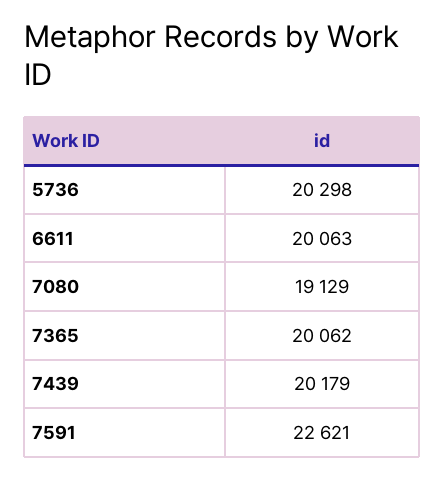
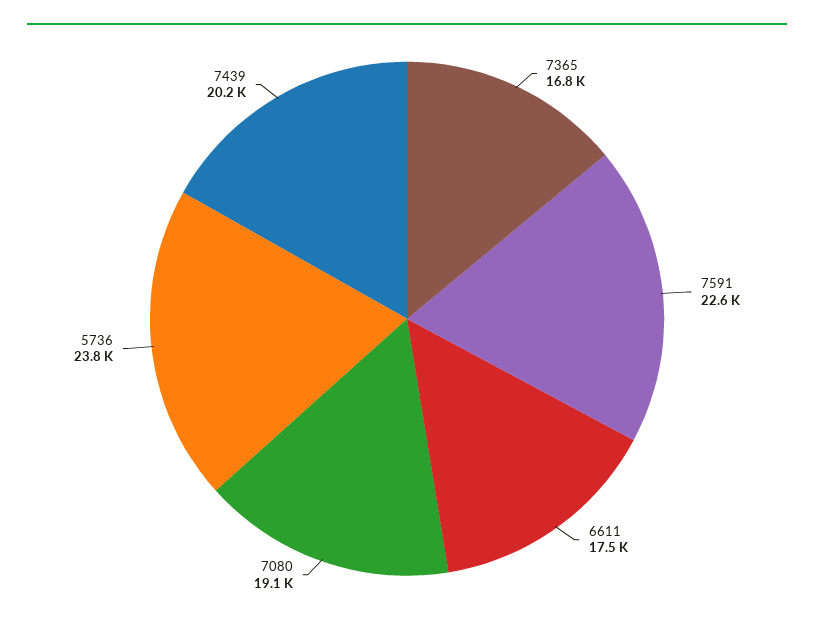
5736: 20298 -> 23800
6611: 20063 -> 17500
7365: 20062 -> 16800

